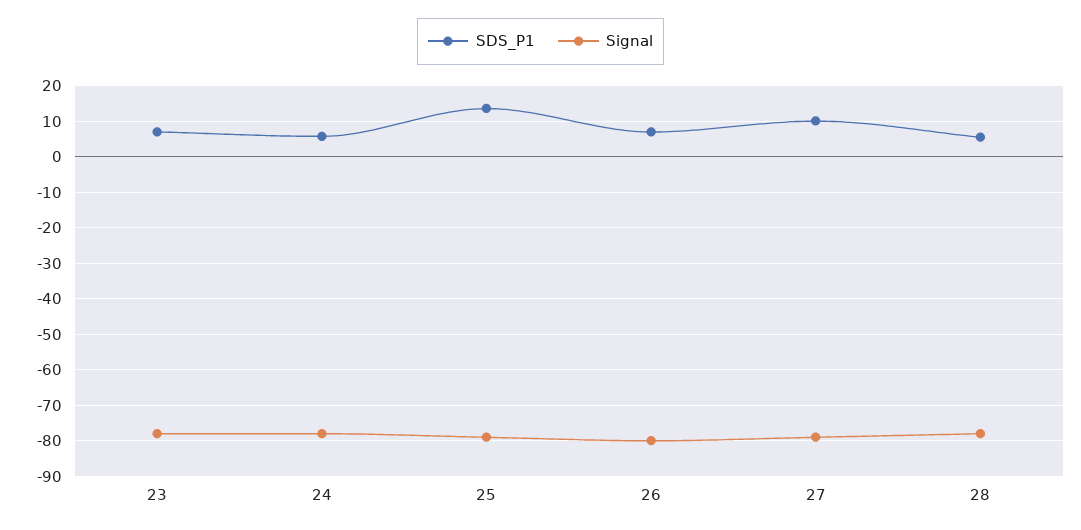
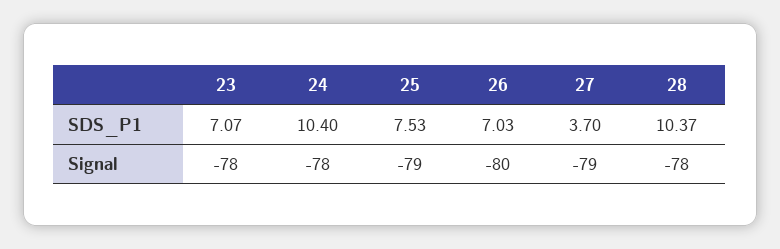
SDS_P1, 24: 6 -> 10.4
SDS_P1, 25: 14 -> 7.53
SDS_P1, 27: 10 -> 3.7
SDS_P1, 28: 6 -> 10.37

